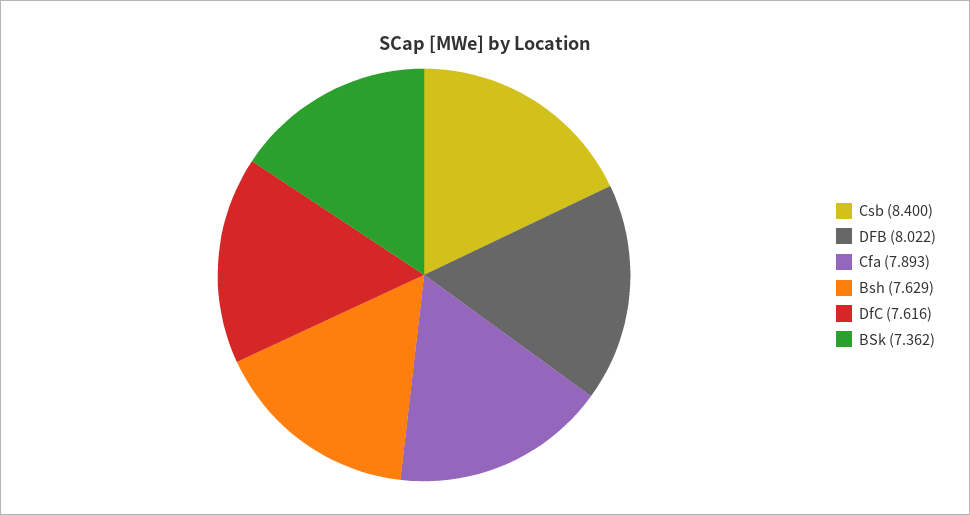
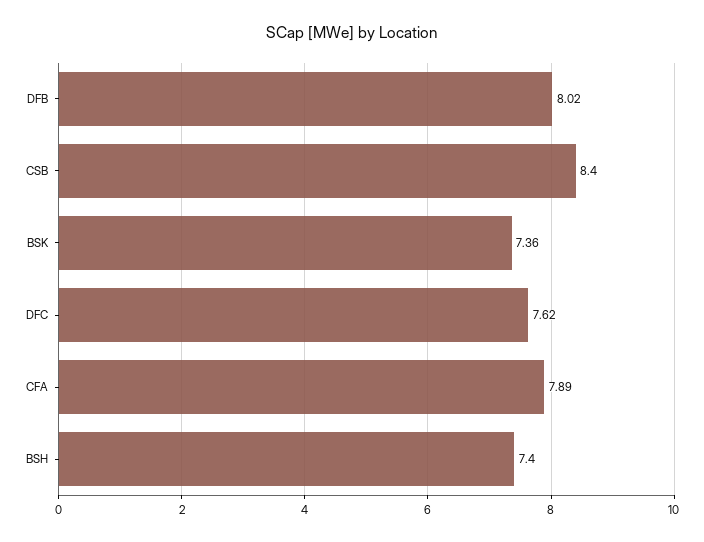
Bsh: 7.629 -> 7.4

